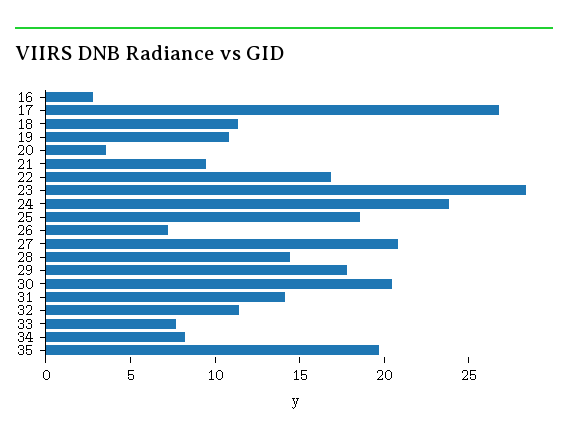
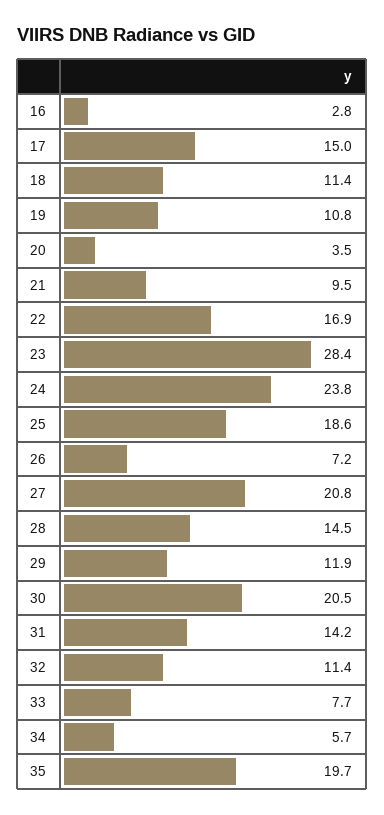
17: 27 -> 15
29: 18 -> 11.9
34: 8 -> 5.7

